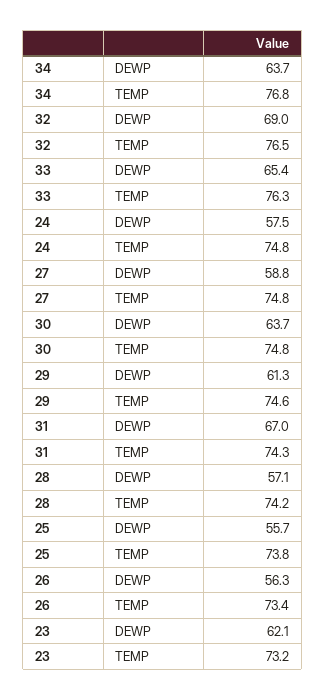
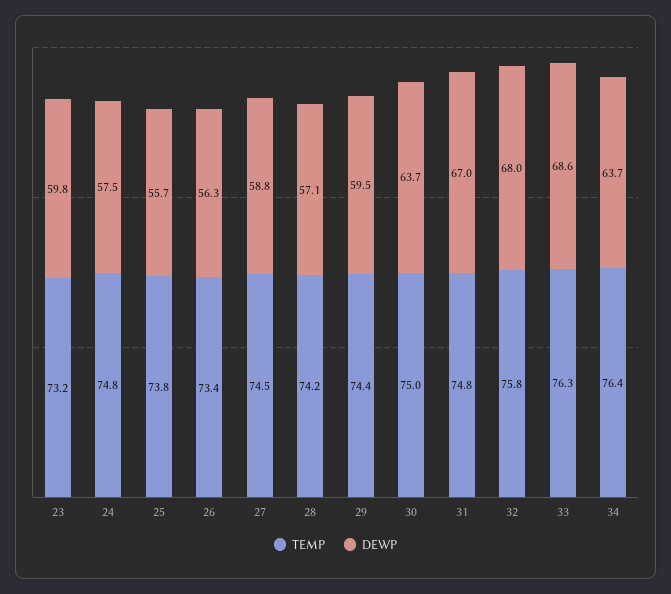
TEMP, 34: 76.8 -> 76.4
DEWP, 32: 69 -> 68
TEMP, 32: 76.5 -> 75.8
DEWP, 33: 65.4 -> 68.6
TEMP, 27: 74.8 -> 74.5
TEMP, 30: 74.8 -> 75
DEWP, 29: 61.3 -> 59.5
TEMP, 29: 74.6 -> 74.4
TEMP, 31: 74.3 -> 74.8
DEWP, 23: 62.1 -> 59.8

